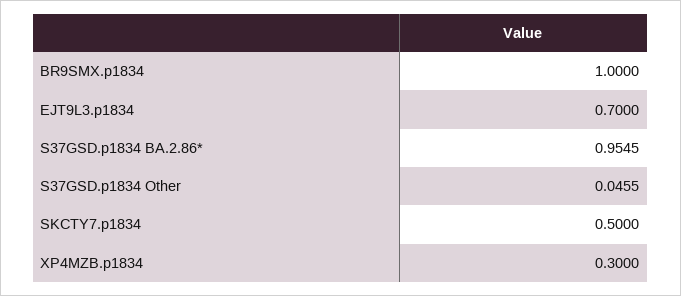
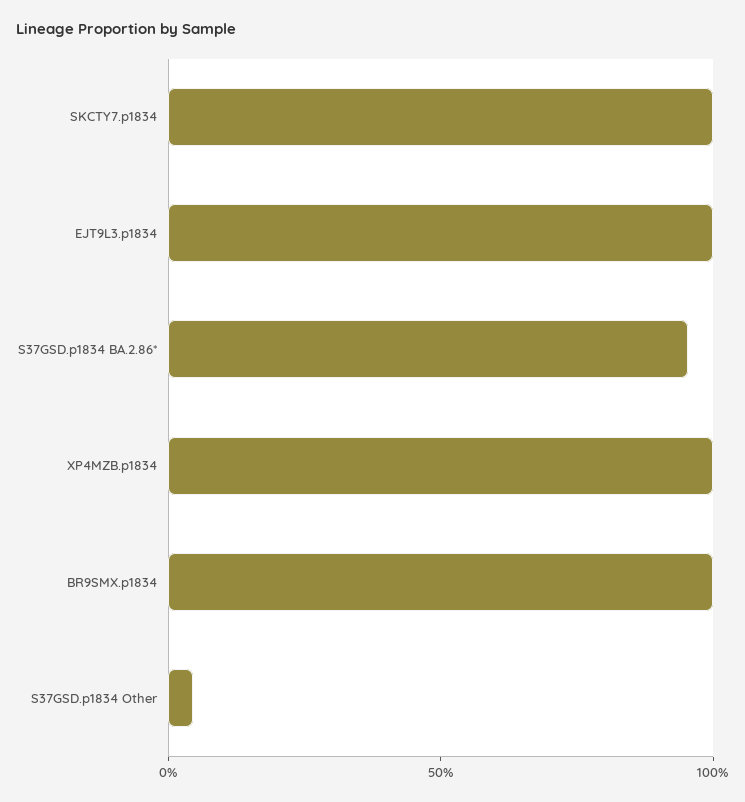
EJT9L3.p1834: 0.7 -> 1
SKCTY7.p1834: 0.5 -> 1
XP4MZB.p1834: 0.3 -> 1

